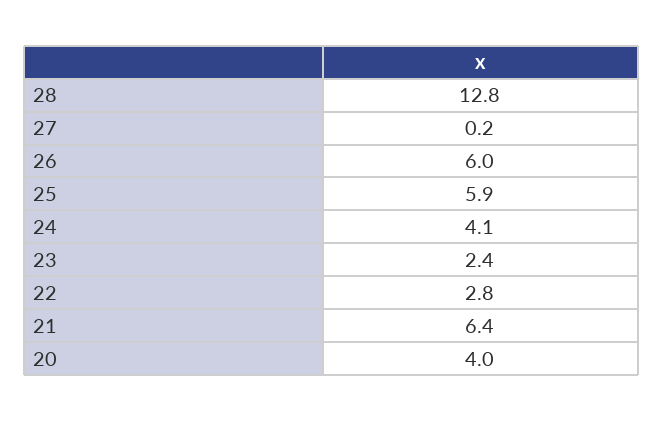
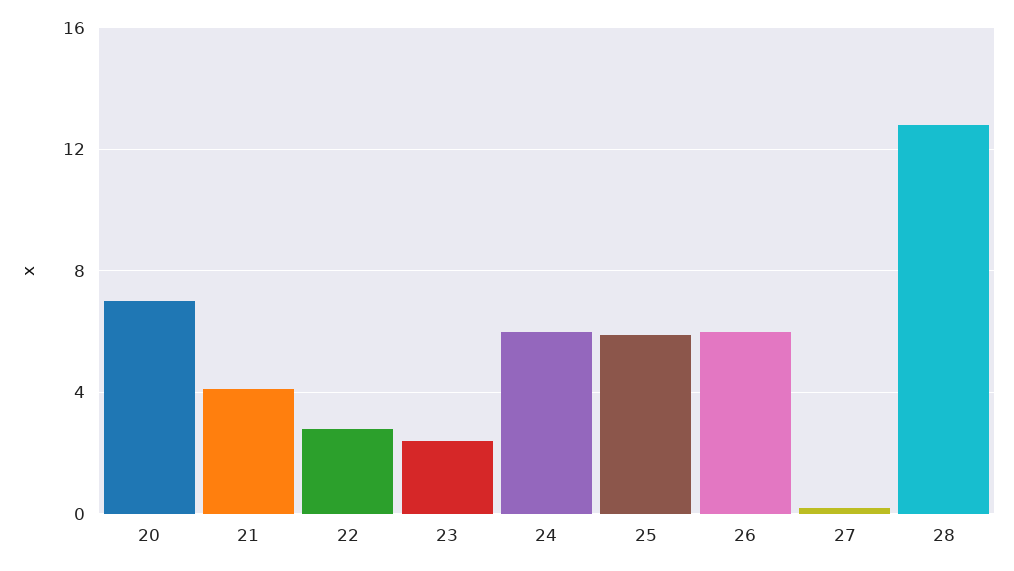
24: 4.1 -> 6
21: 6.4 -> 4
20: 4 -> 7

